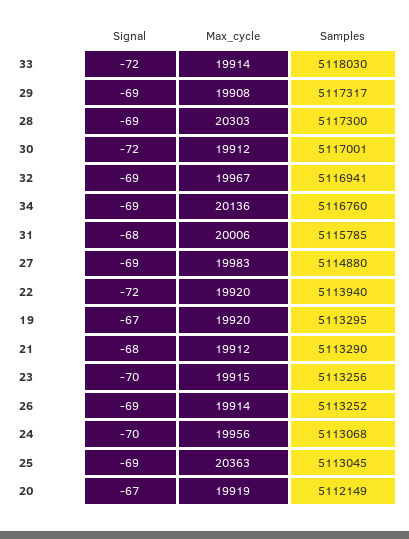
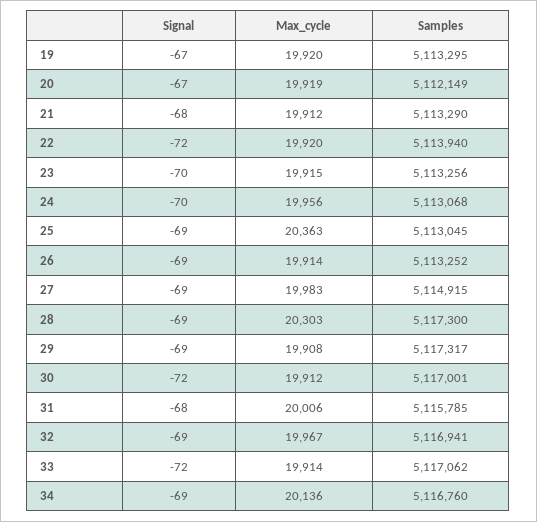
Samples, 33: 5118030 -> 5117062
Samples, 27: 5114880 -> 5114915

